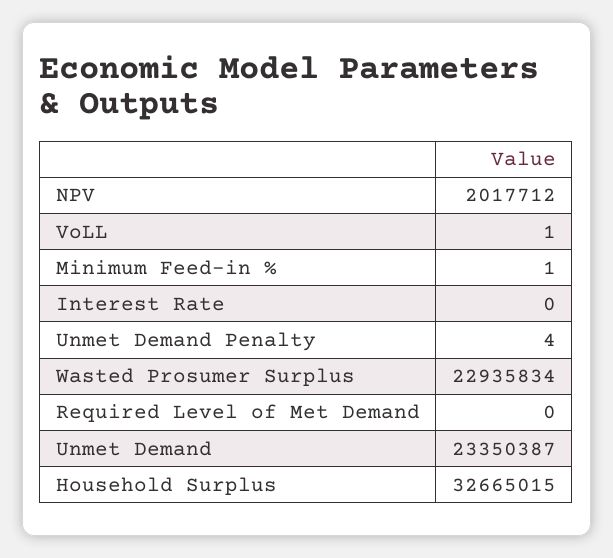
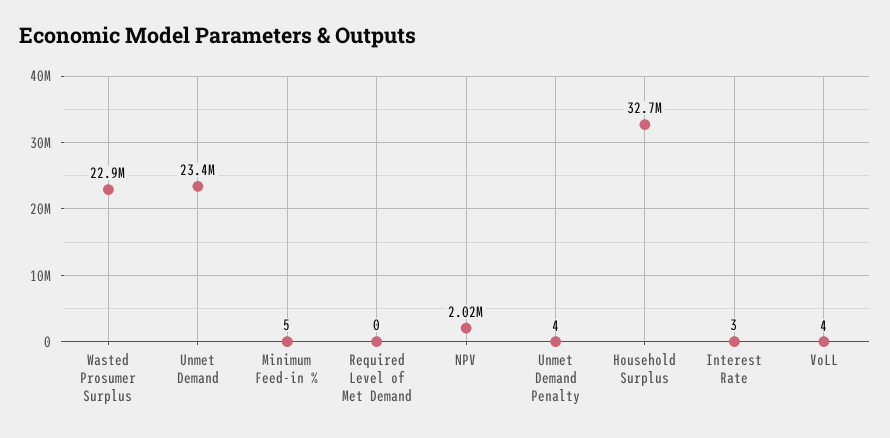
VoLL: 1 -> 4
Minimum Feed-in %: 1 -> 5
Interest Rate: 0 -> 3

